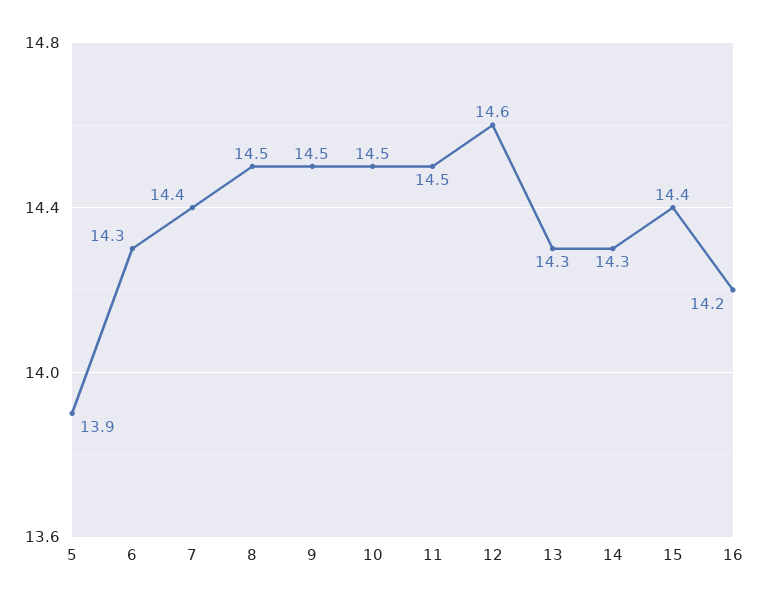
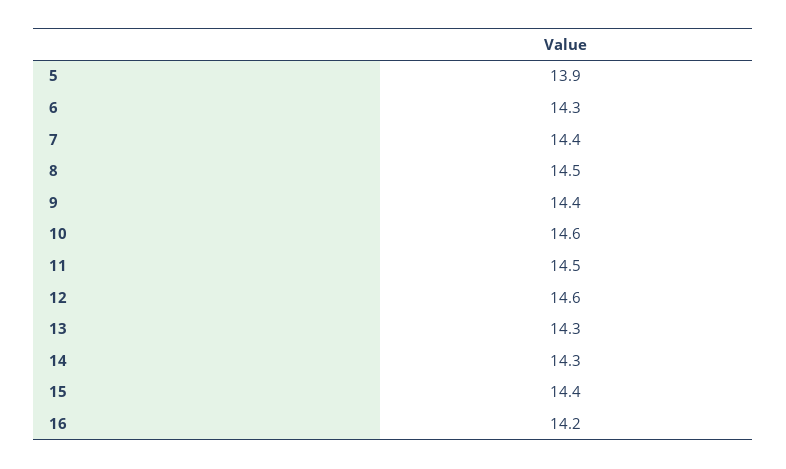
9: 14.5 -> 14.4
10: 14.5 -> 14.6

